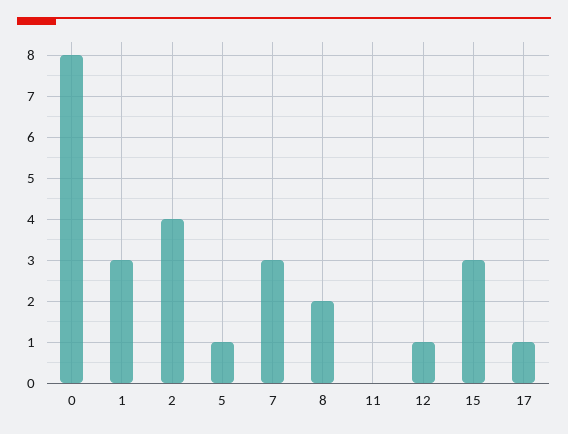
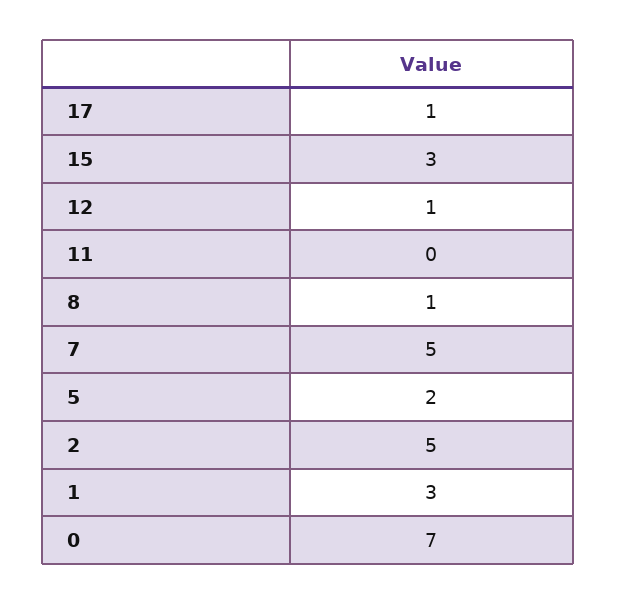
0: 8 -> 7
2: 4 -> 5
5: 1 -> 2
7: 3 -> 5
8: 2 -> 1

